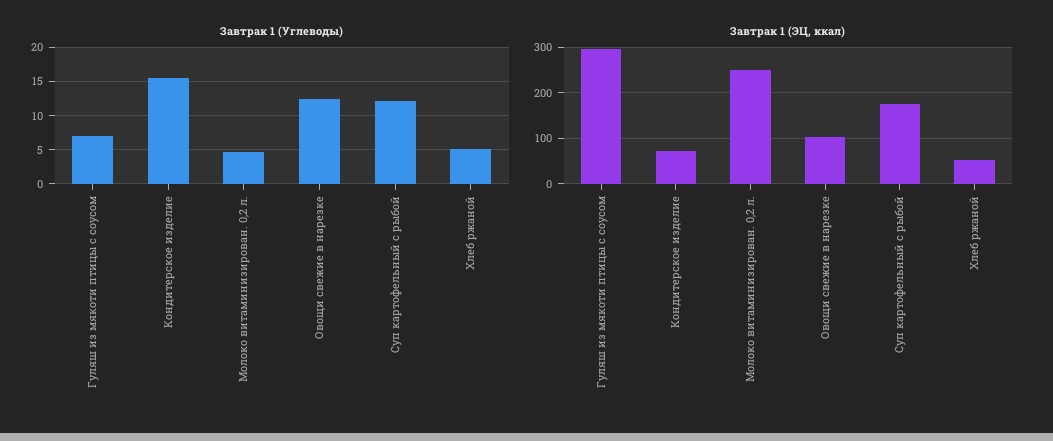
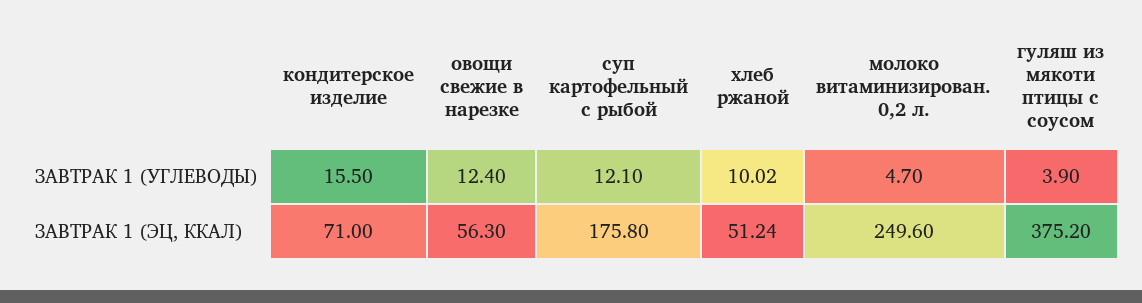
Завтрак 1 (Углеводы), Гуляш из мякоти птицы с соусом: 7 -> 3.9
Завтрак 1 (Углеводы), Хлеб ржаной: 5 -> 10.02
Завтрак 1 (ЭЦ, ккал), Гуляш из мякоти птицы с соусом: 300 -> 375.2
Завтрак 1 (ЭЦ, ккал), Овощи свежие в нарезке: 100 -> 56.3

